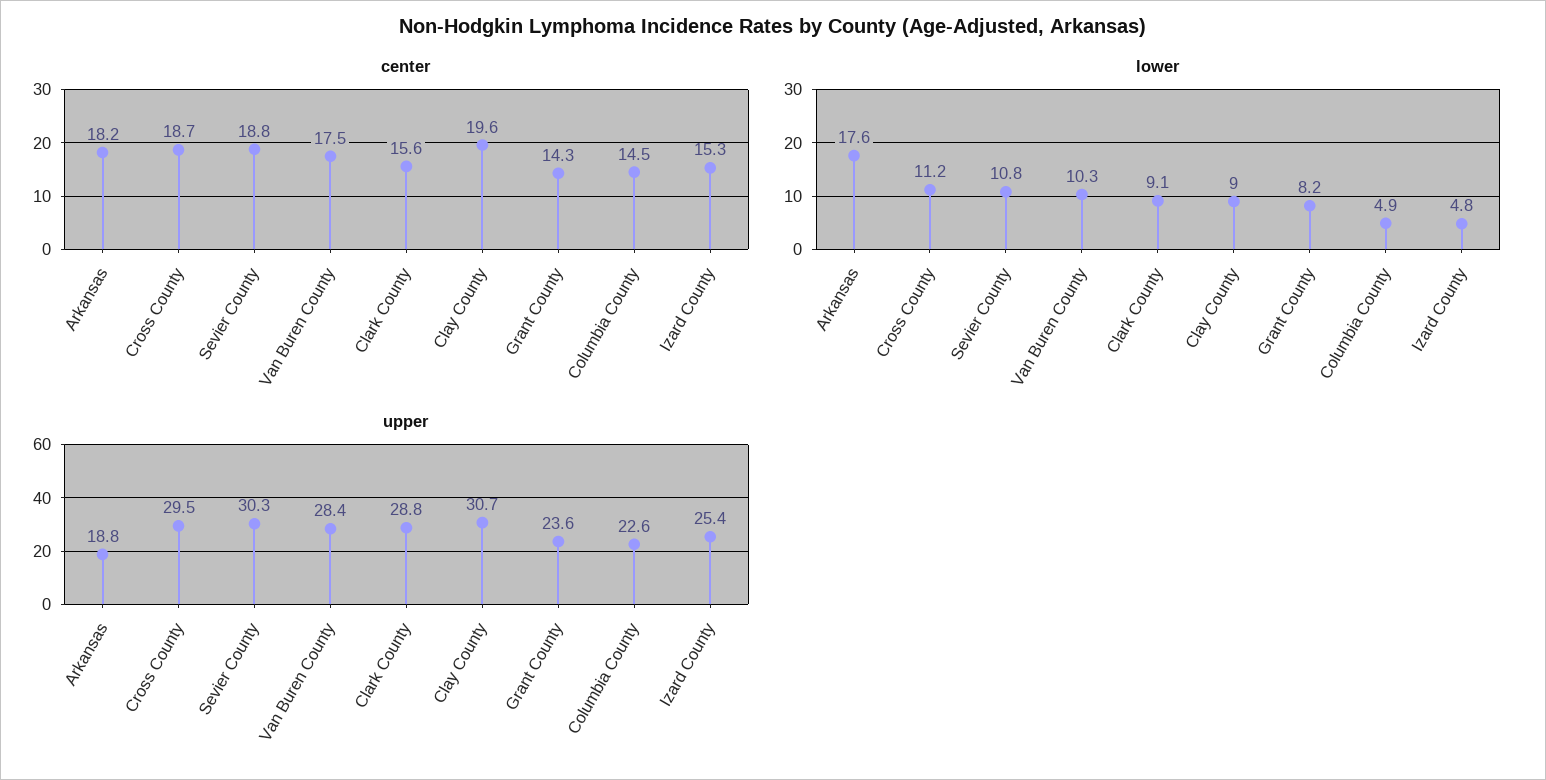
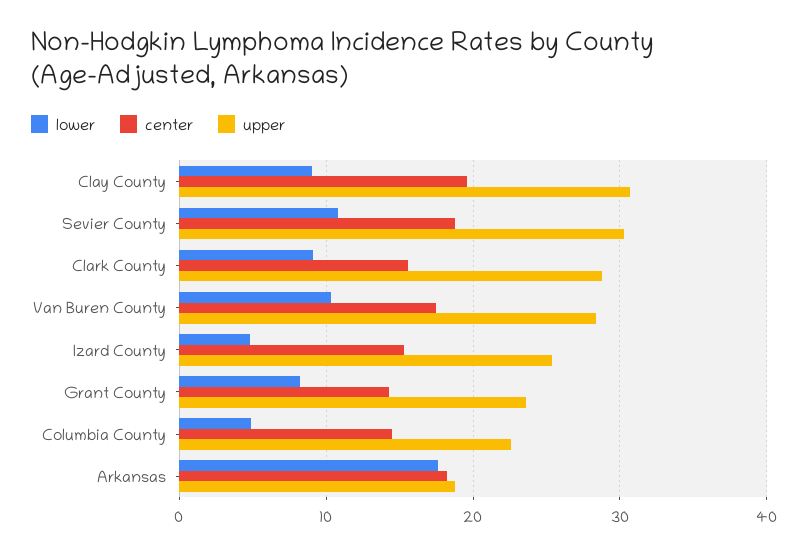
center, Cross County: 18.7 -> none
lower, Cross County: 11.2 -> none
upper, Cross County: 29.5 -> none

